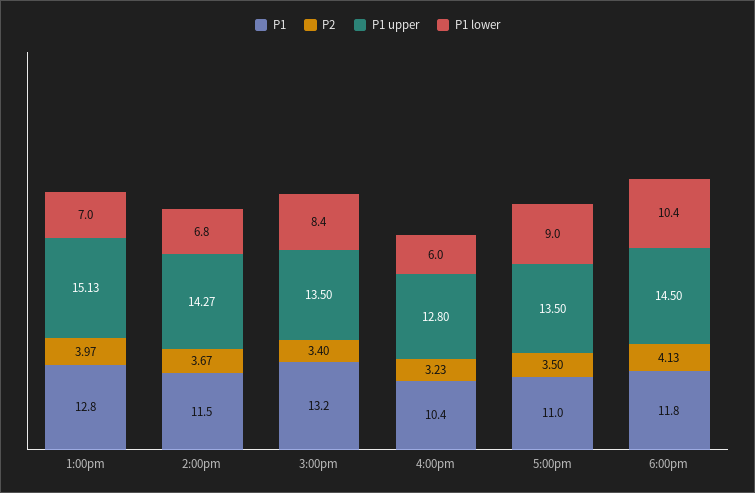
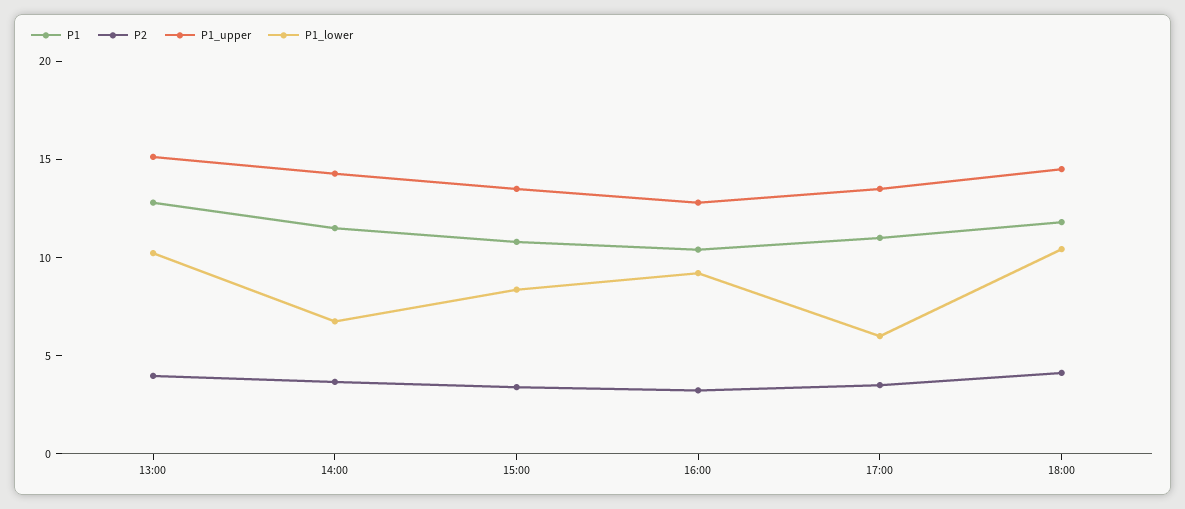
P1 lower, 1:00pm: 7 -> 10
P1, 3:00pm: 13.2 -> 11
P1 lower, 4:00pm: 6 -> 9
P1 lower, 5:00pm: 9 -> 6

